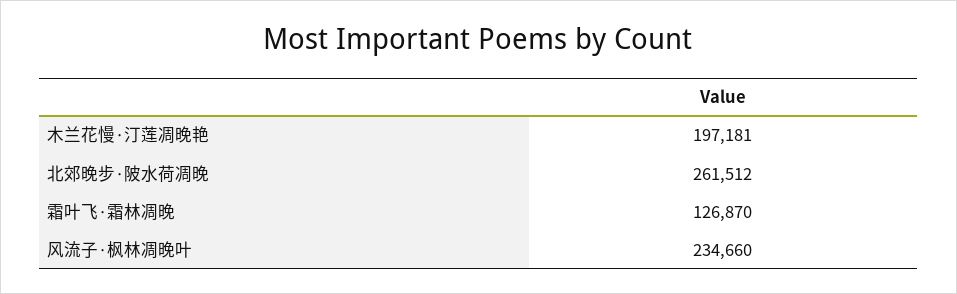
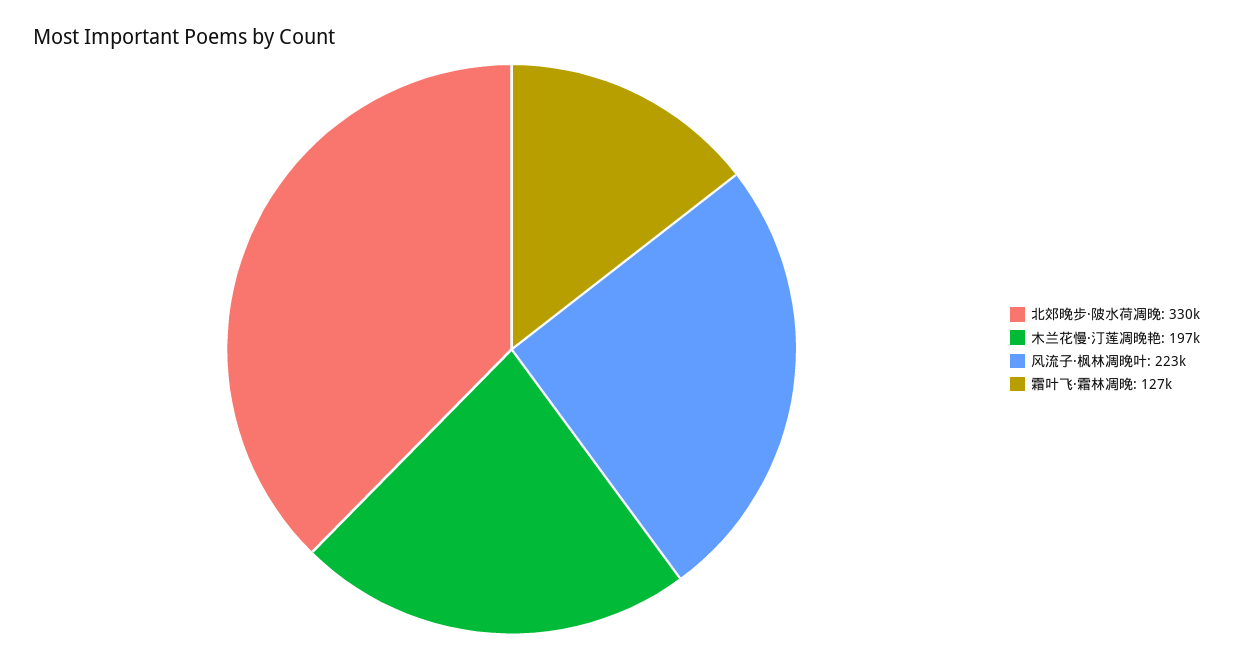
北郊晚步·陂水荷凋晚: 261512 -> 330000
风流子·枫林凋晚叶: 234660 -> 223000

